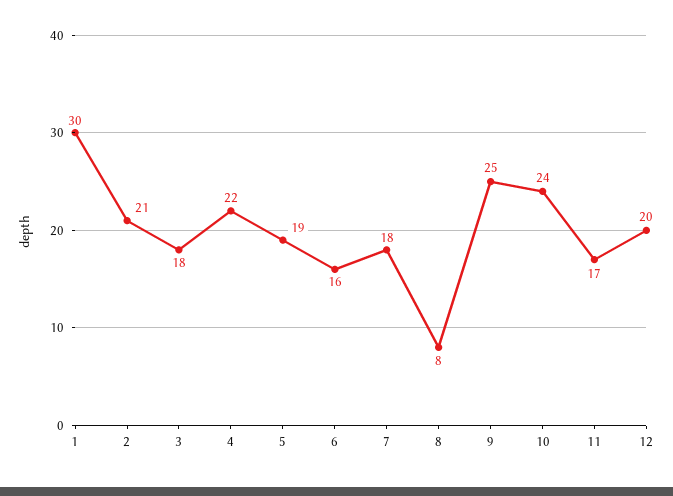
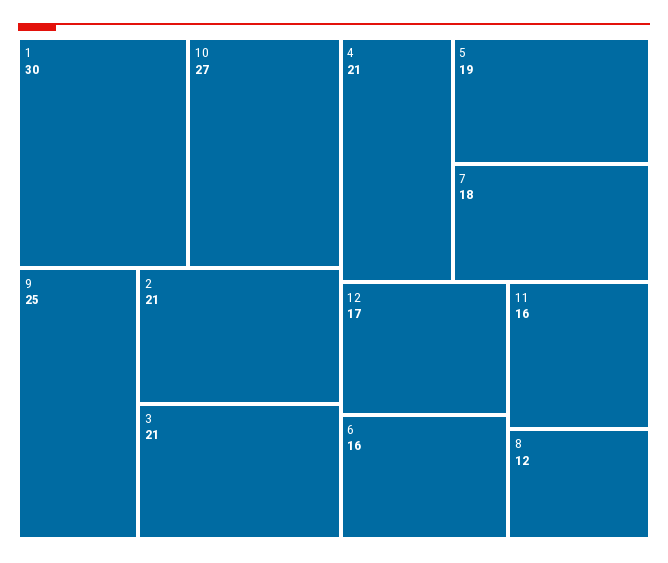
3: 18 -> 21
4: 22 -> 21
8: 8 -> 12
10: 24 -> 27
11: 17 -> 16
12: 20 -> 17

